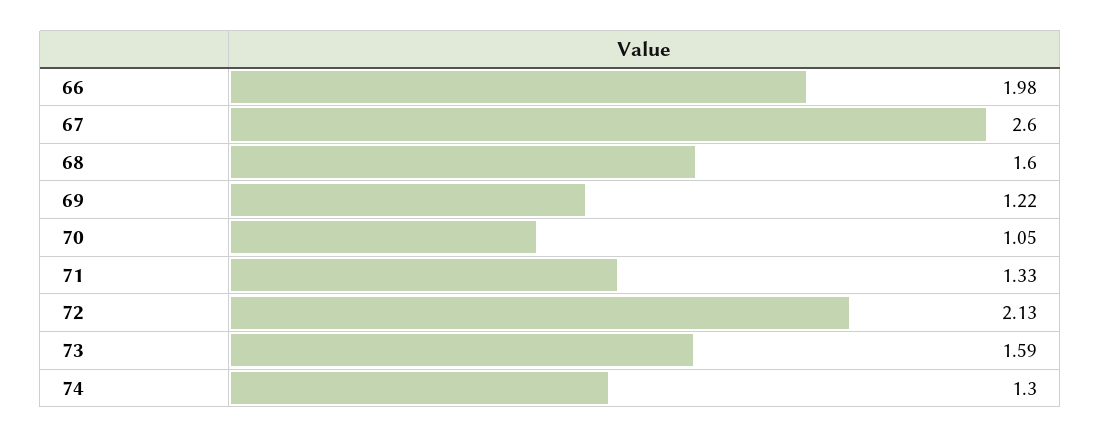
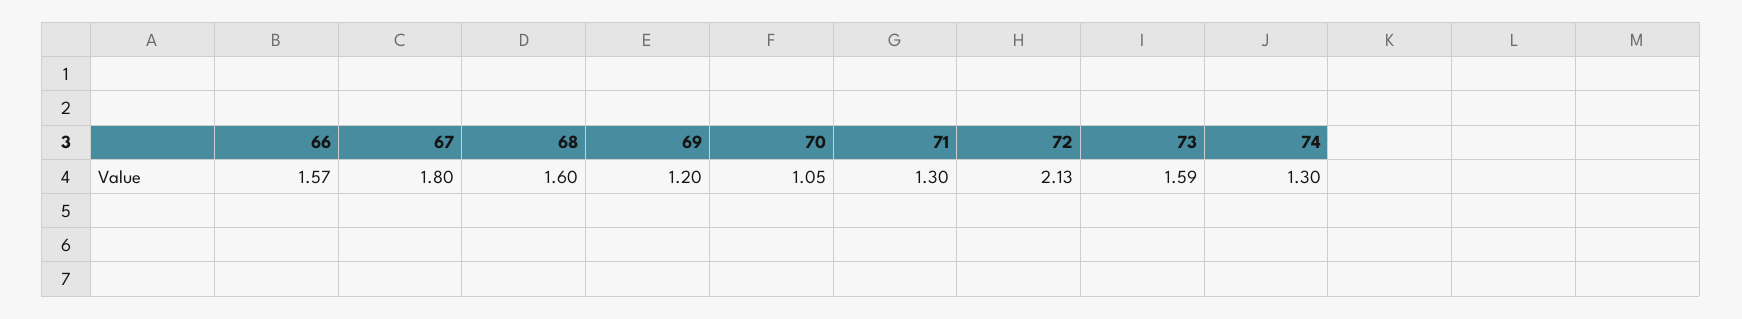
66: 1.98 -> 1.57
67: 2.6 -> 1.8
69: 1.22 -> 1.2
71: 1.33 -> 1.3

